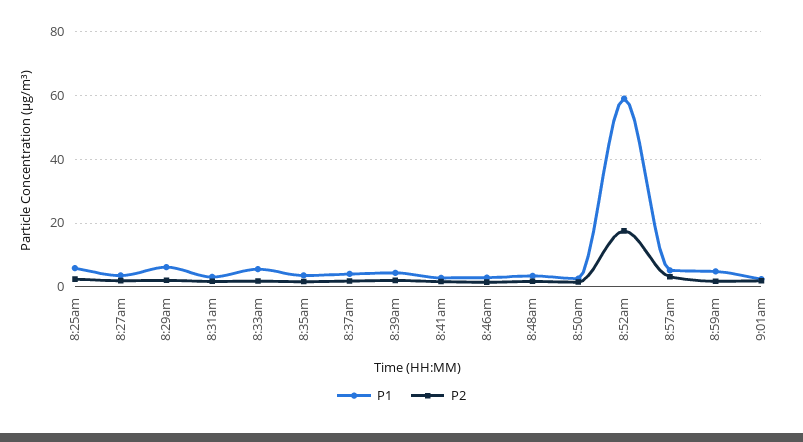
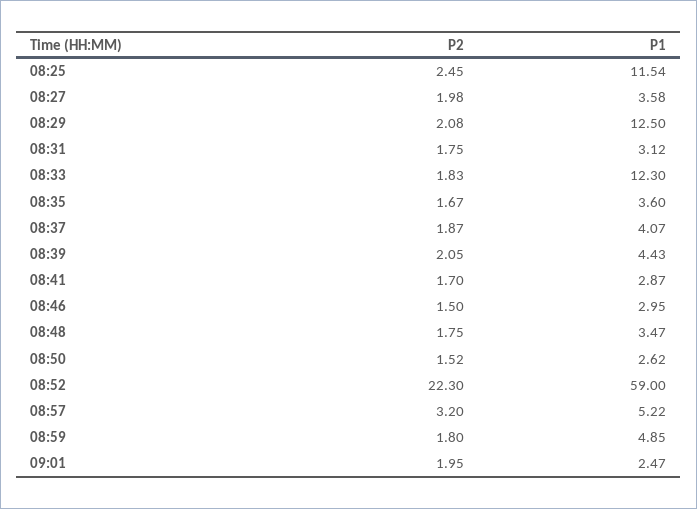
P1, 8:25am: 6 -> 11.54
P1, 8:29am: 6 -> 12.5
P1, 8:33am: 6 -> 12.3
P2, 8:52am: 18 -> 22.3

